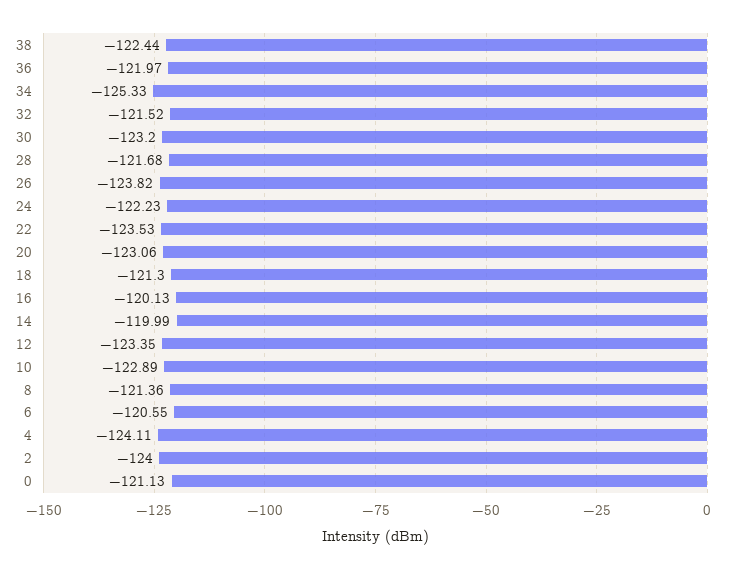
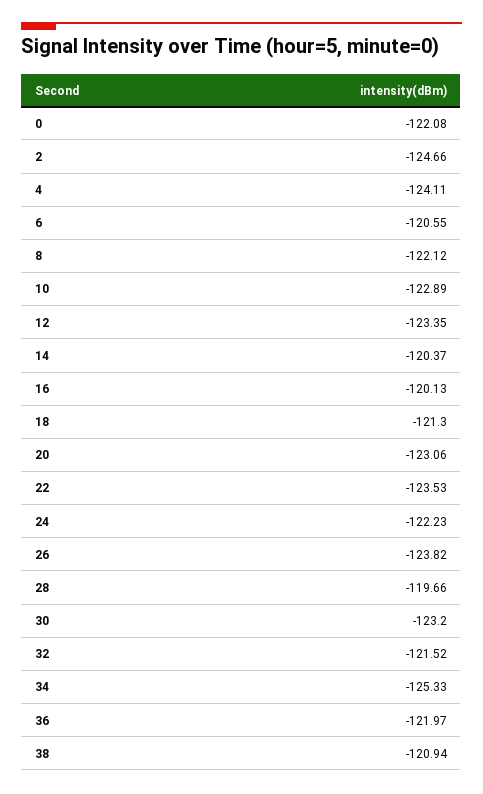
38: -122.44 -> -120.94
28: -121.68 -> -119.66
14: -119.99 -> -120.37
8: -121.36 -> -122.12
2: -124 -> -124.66
0: -121.13 -> -122.08

